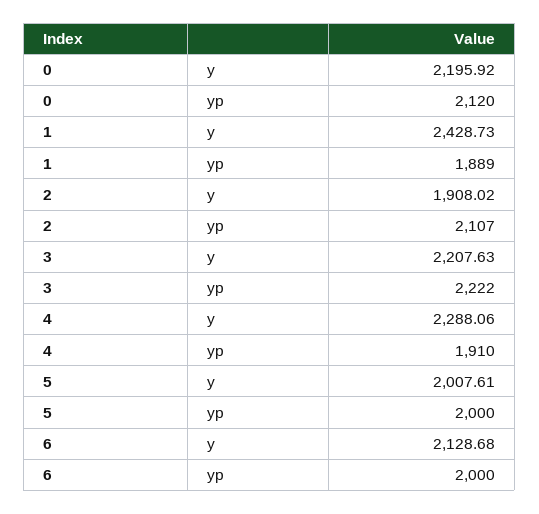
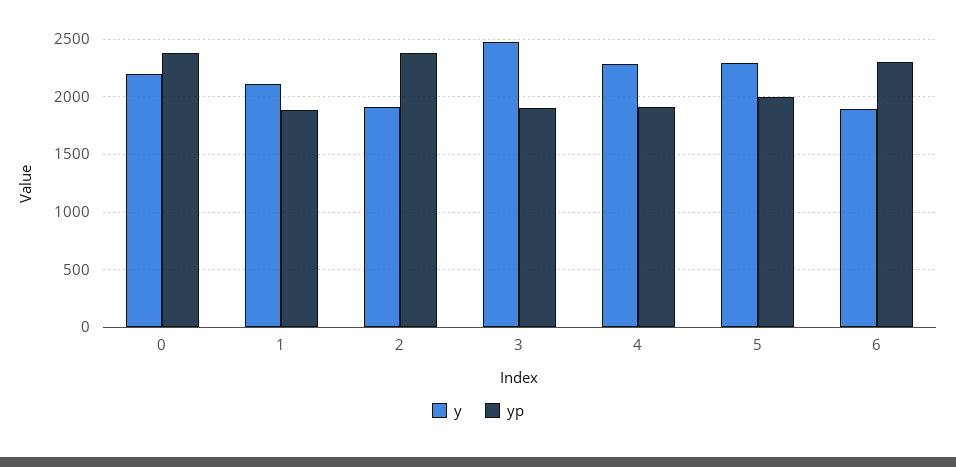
yp, 0: 2120 -> 2400
y, 1: 2428.73 -> 2100
yp, 2: 2107 -> 2400
y, 3: 2207.63 -> 2500
yp, 3: 2222 -> 1900
y, 5: 2007.61 -> 2300
y, 6: 2128.68 -> 1900
yp, 6: 2000 -> 2300

